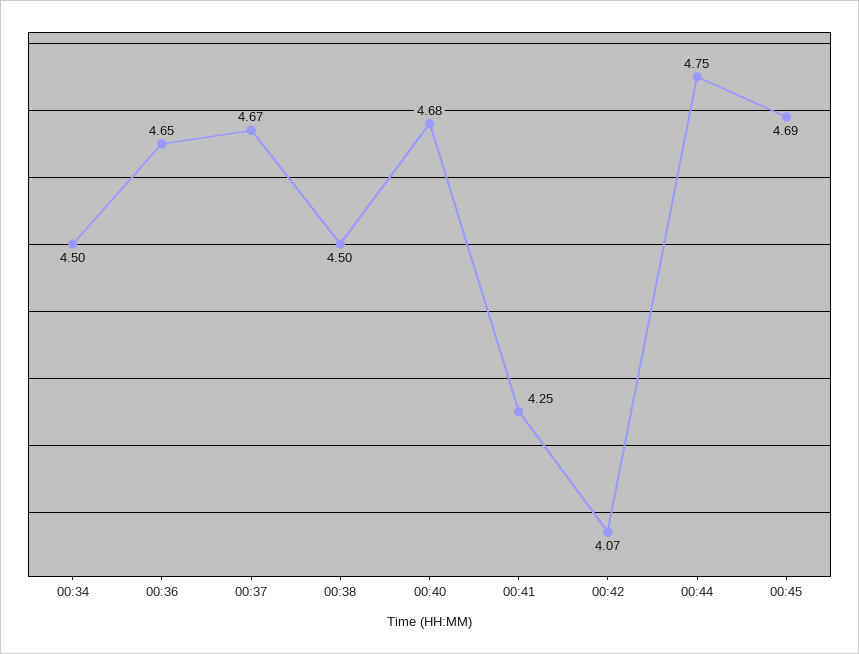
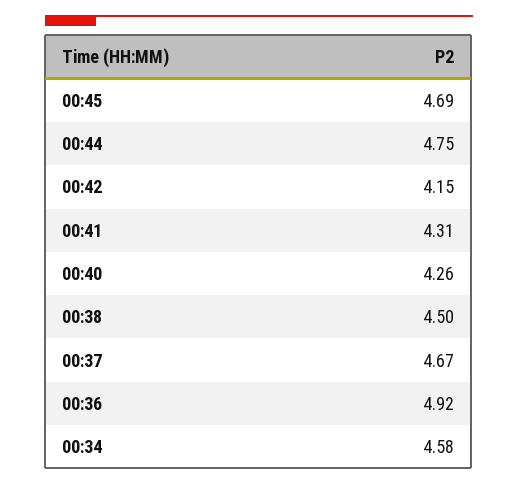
00:34: 4.5 -> 4.58
00:36: 4.65 -> 4.92
00:40: 4.68 -> 4.26
00:41: 4.25 -> 4.31
00:42: 4.07 -> 4.15

